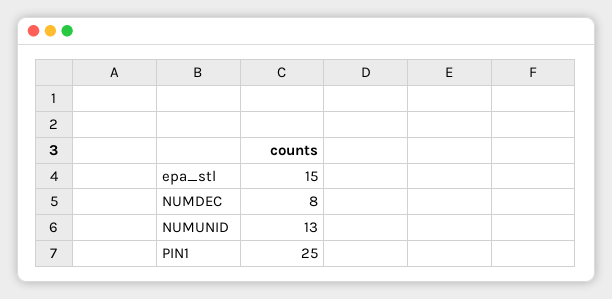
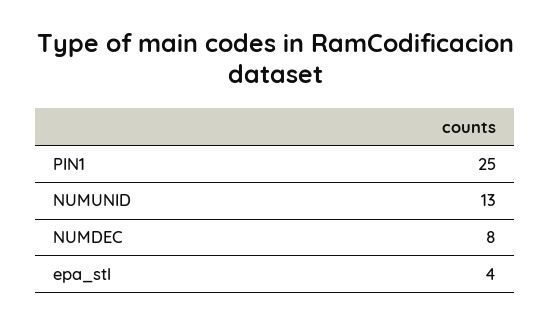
epa_stl: 15 -> 4

